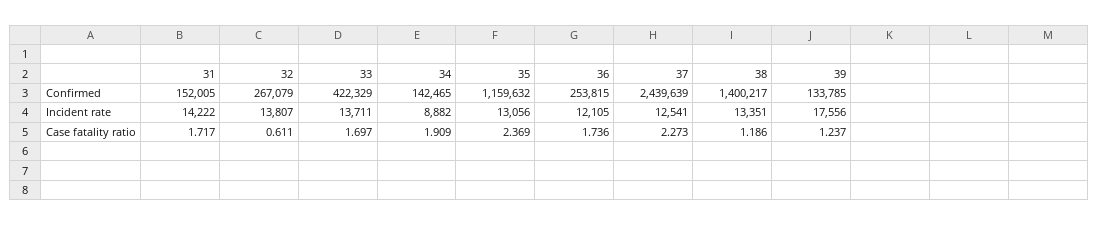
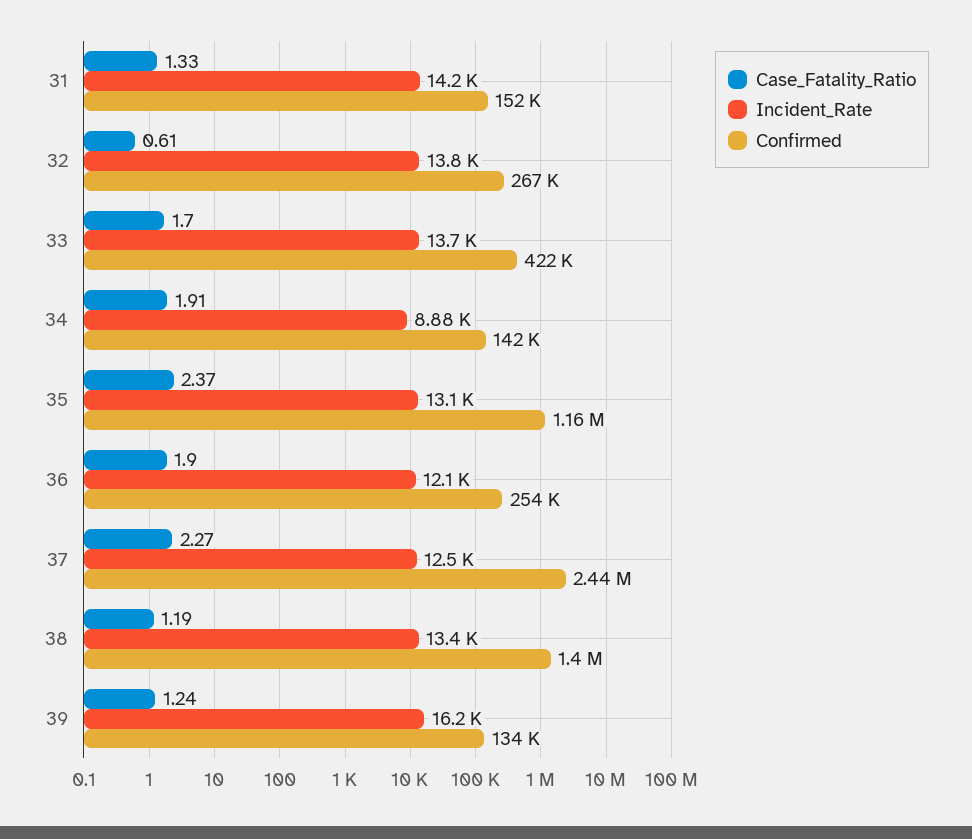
Incident rate, 39: 17556 -> 16200
Case fatality ratio, 31: 1.717 -> 1.33
Case fatality ratio, 36: 1.736 -> 1.9

